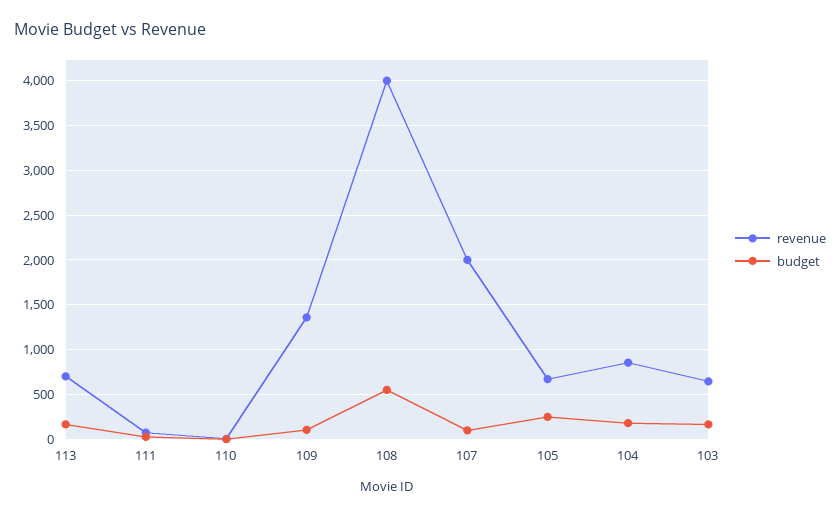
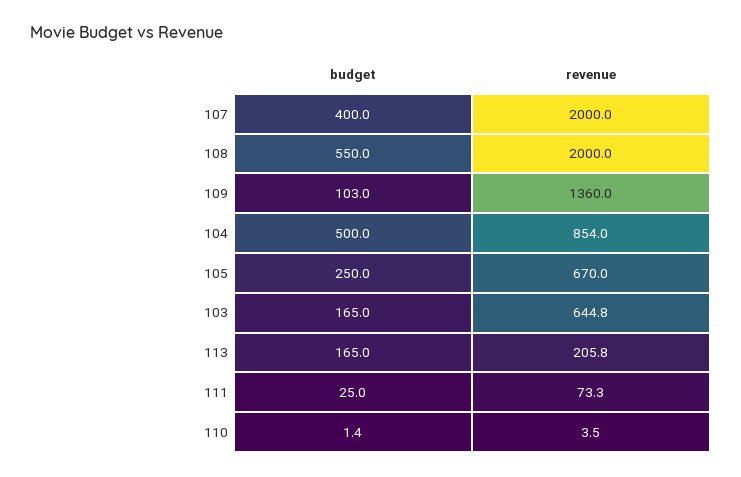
revenue, 113: 700 -> 205.8
revenue, 108: 4000 -> 2000
budget, 107: 100 -> 400
budget, 104: 200 -> 500

